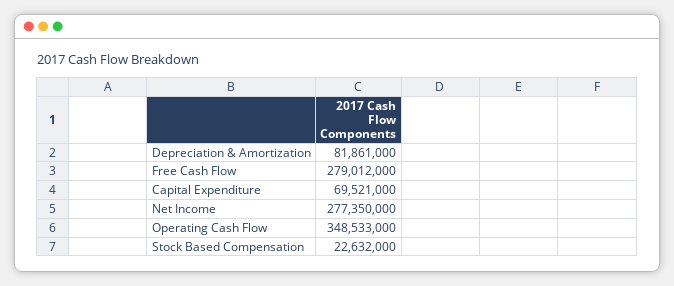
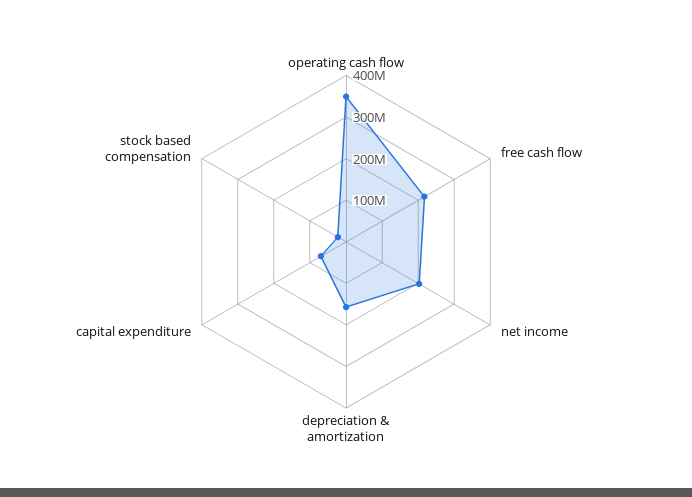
Depreciation & Amortization: 81861000 -> 160000000
Free Cash Flow: 279012000 -> 220000000
Net Income: 277350000 -> 200000000

